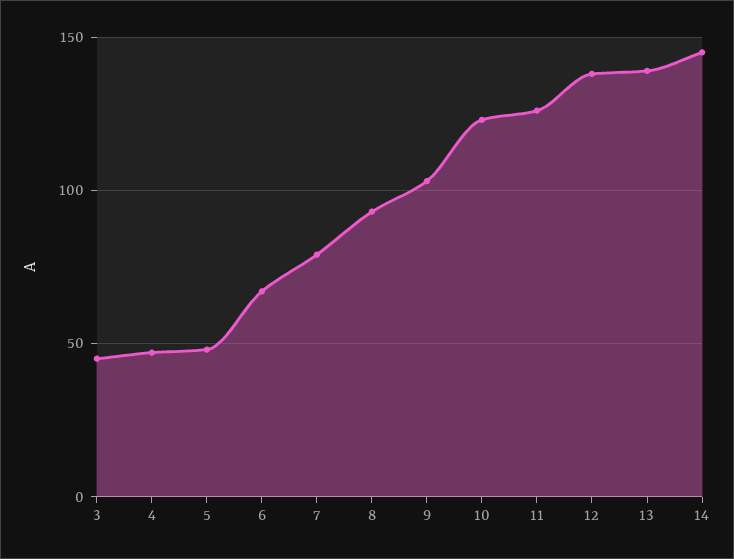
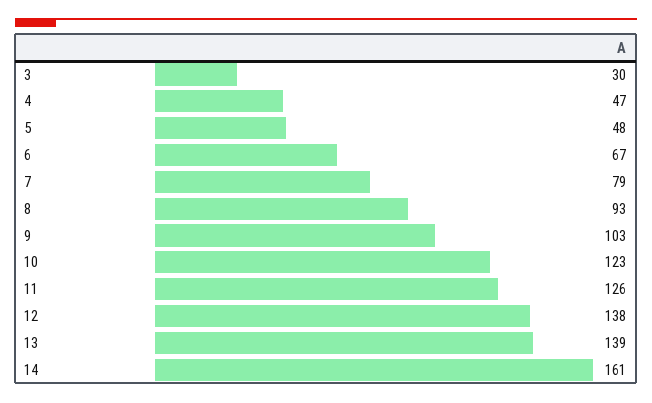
3: 45 -> 30
14: 145 -> 161

